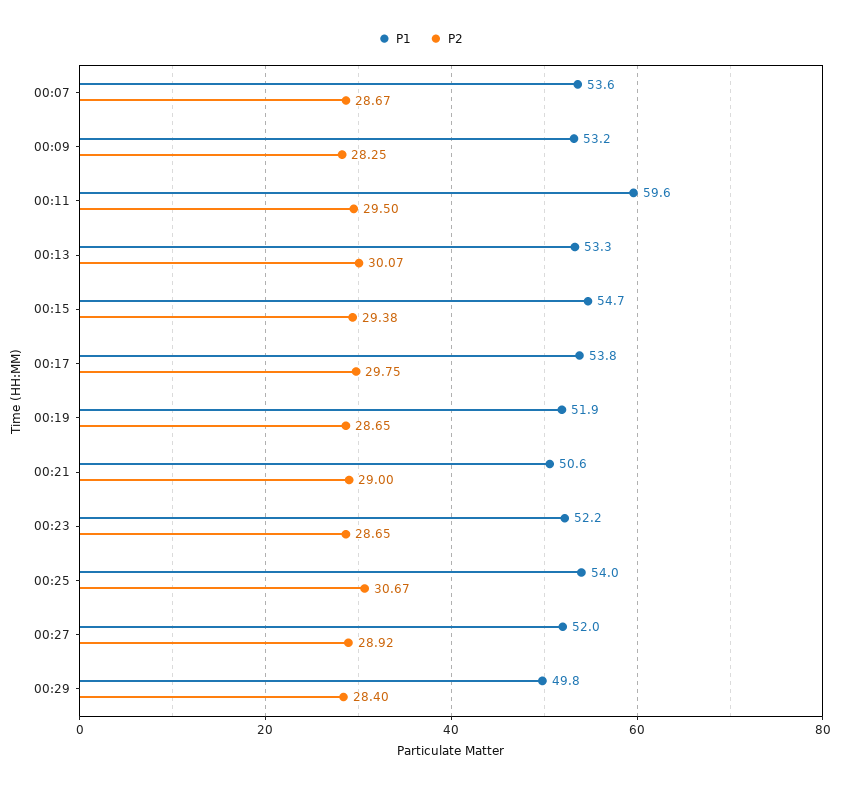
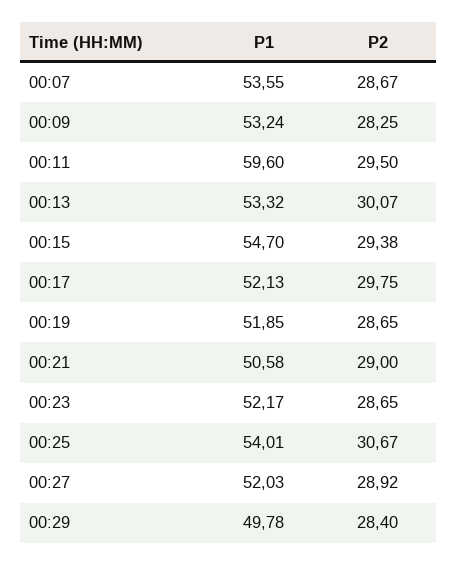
P1, 00:17: 53.8 -> 52.13

